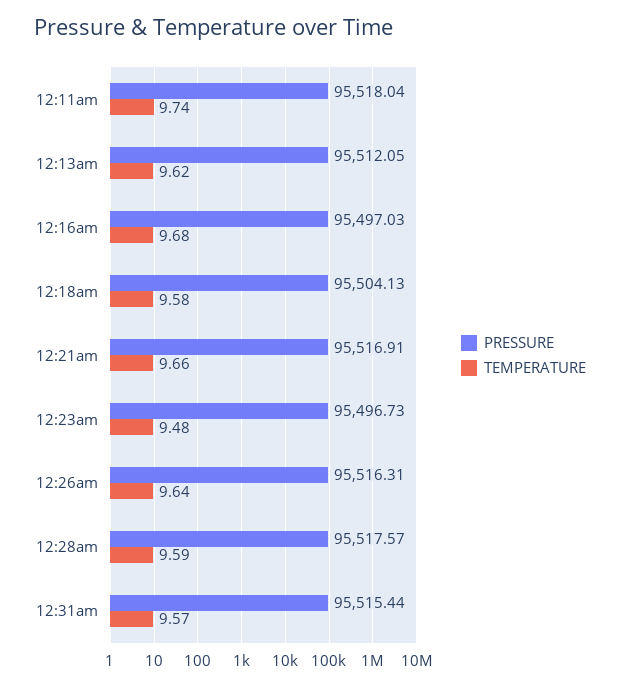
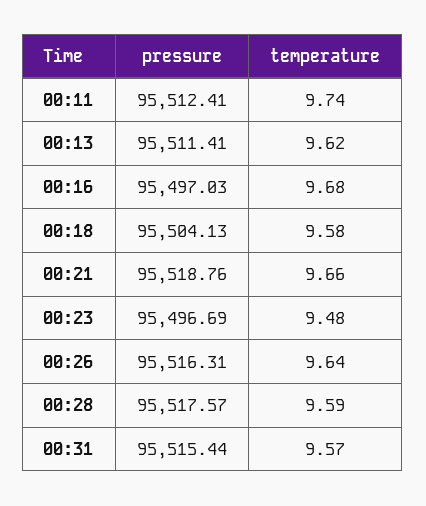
PRESSURE, 12:11am: 95518.04 -> 95512.41
PRESSURE, 12:13am: 95512.05 -> 95511.41
PRESSURE, 12:21am: 95516.91 -> 95518.76
PRESSURE, 12:23am: 95496.73 -> 95496.69

